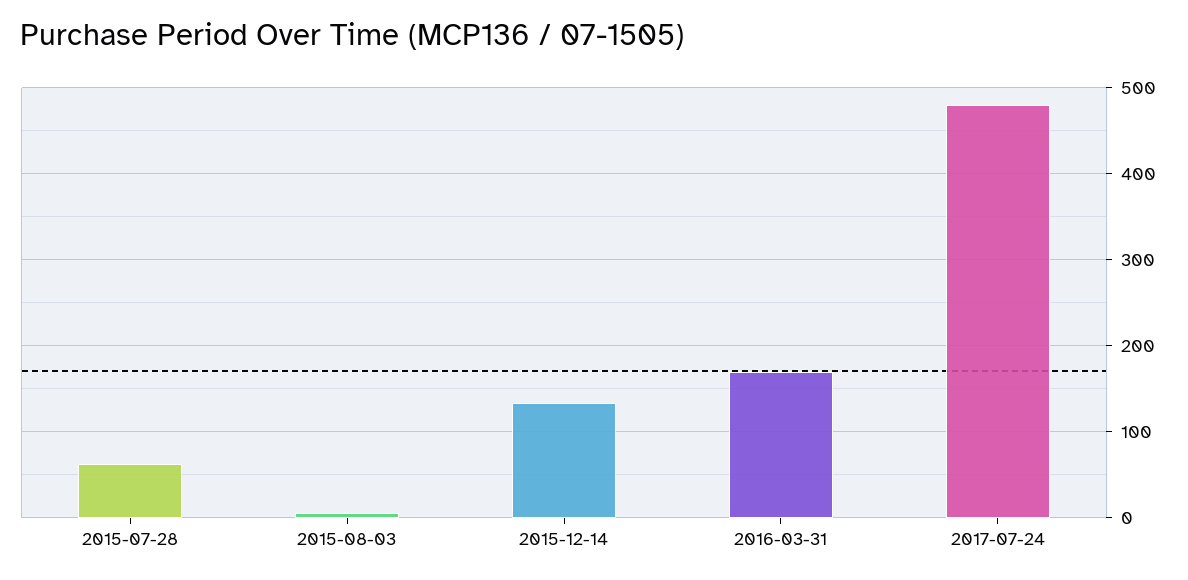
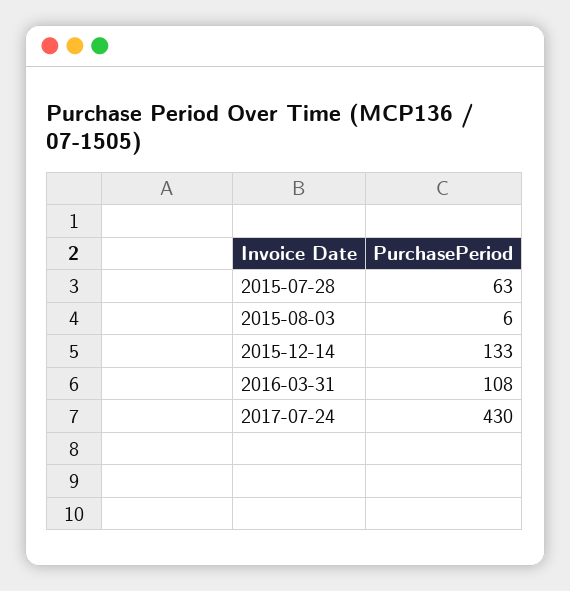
2016-03-31: 170 -> 108
2017-07-24: 480 -> 430

